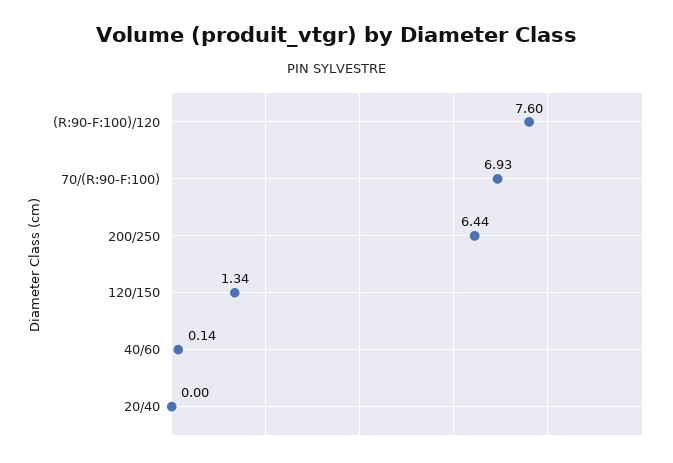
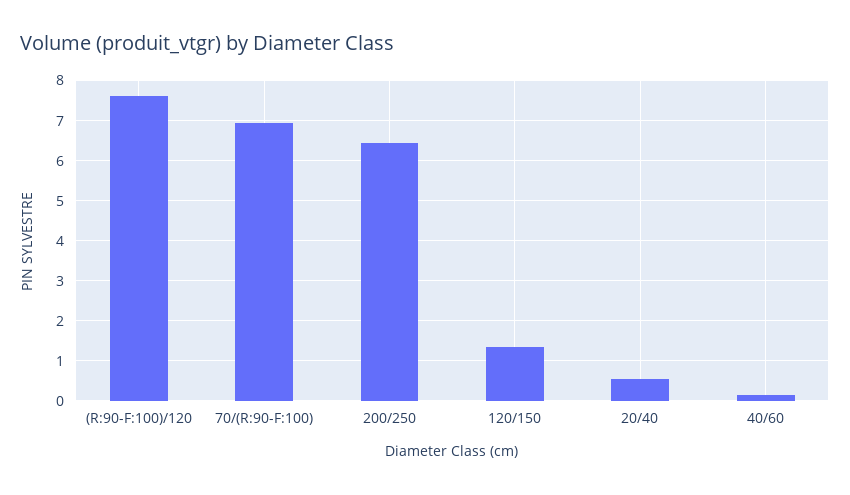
20/40: 0 -> 0.6

